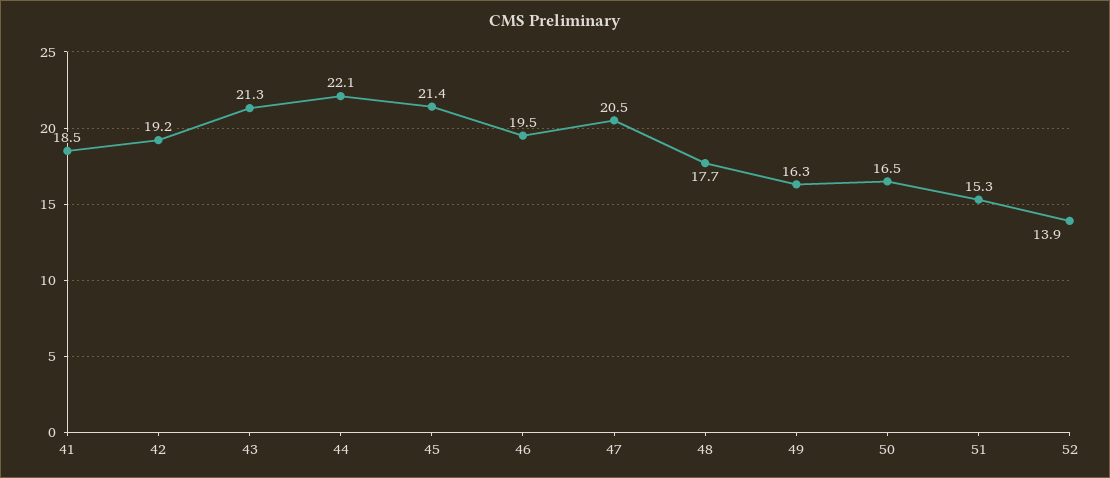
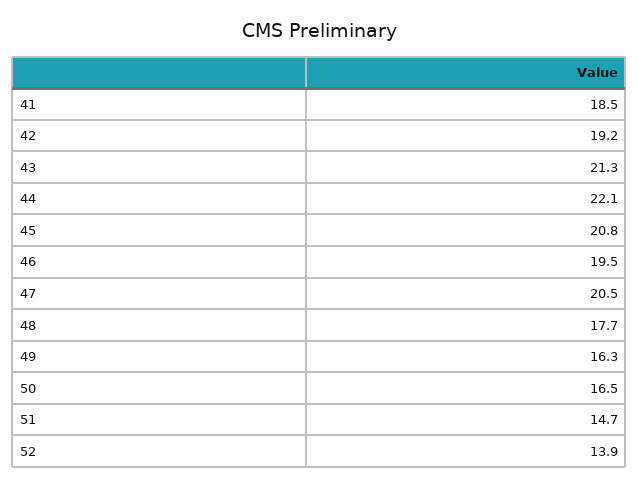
45: 21.4 -> 20.8
51: 15.3 -> 14.7

